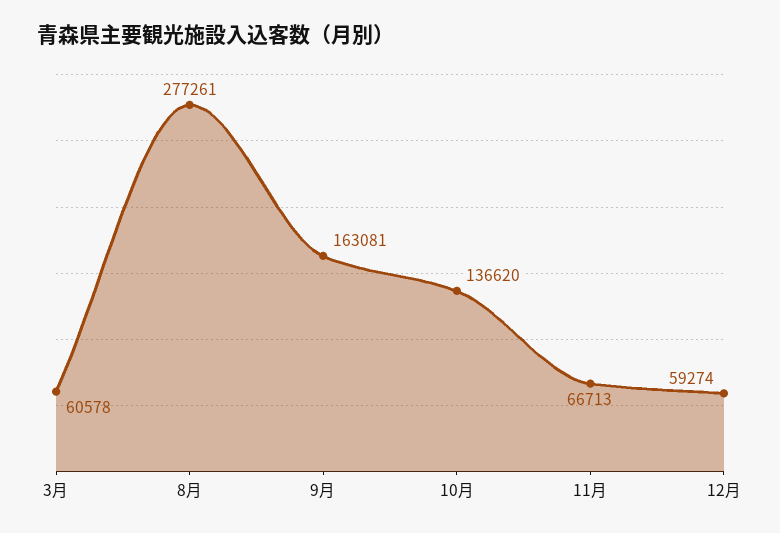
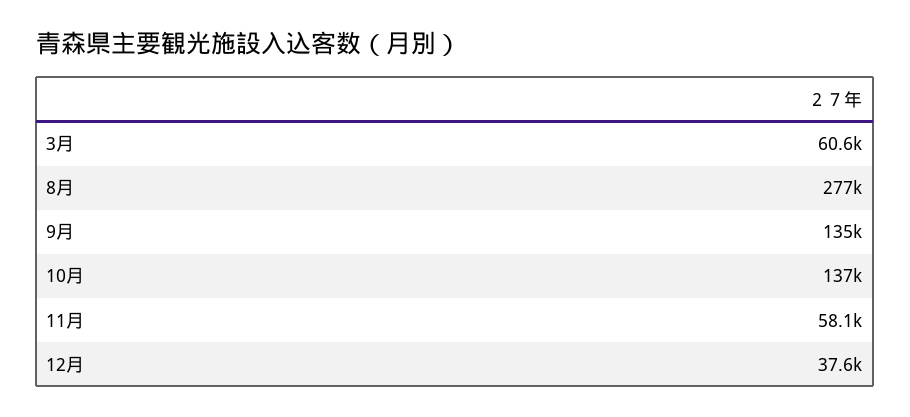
9月: 163081 -> 135000
11月: 66713 -> 58100
12月: 59274 -> 37600

